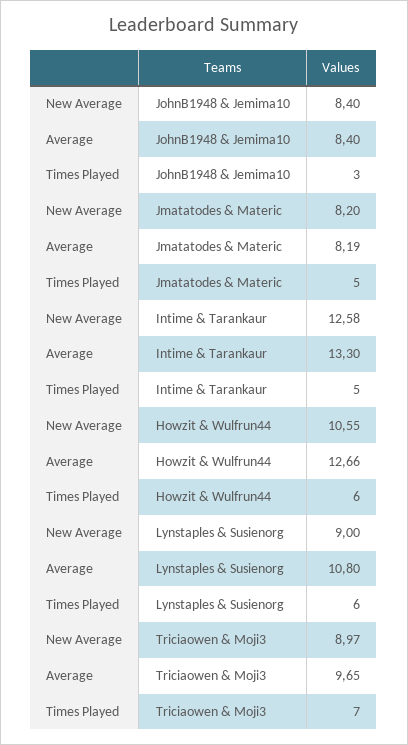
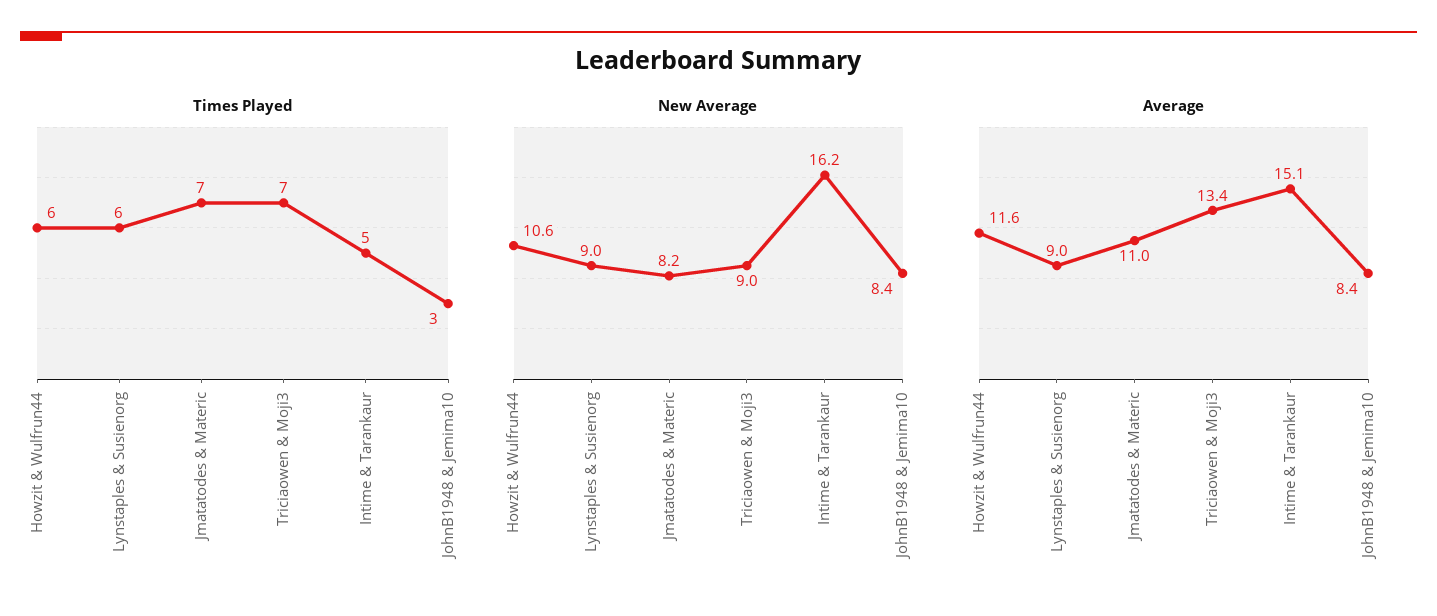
Average, Jmatatodes & Materic: 8.19 -> 11
Times Played, Jmatatodes & Materic: 5 -> 7
New Average, Intime & Tarankaur: 12.58 -> 16.2
Average, Intime & Tarankaur: 13.3 -> 15.1
Average, Howzit & Wulfrun44: 12.66 -> 11.6
Average, Lynstaples & Susienorg: 10.8 -> 9
Average, Triciaowen & Moji3: 9.65 -> 13.4

